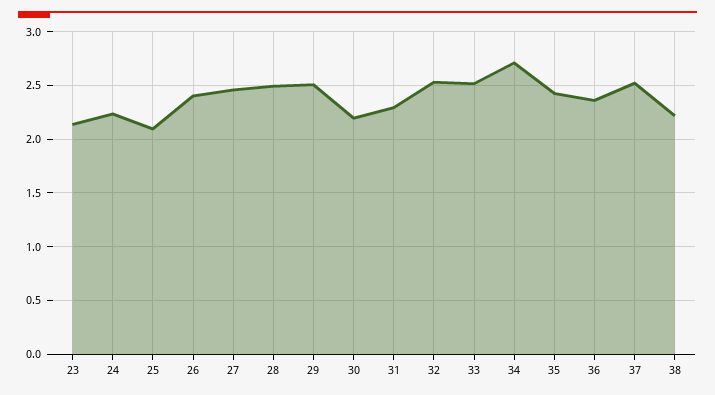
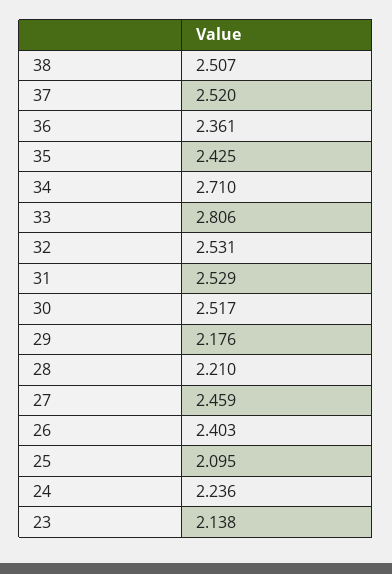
28: 2.5 -> 2.21
29: 2.5 -> 2.176
30: 2.2 -> 2.517
31: 2.3 -> 2.529
33: 2.5 -> 2.806
38: 2.2 -> 2.507

